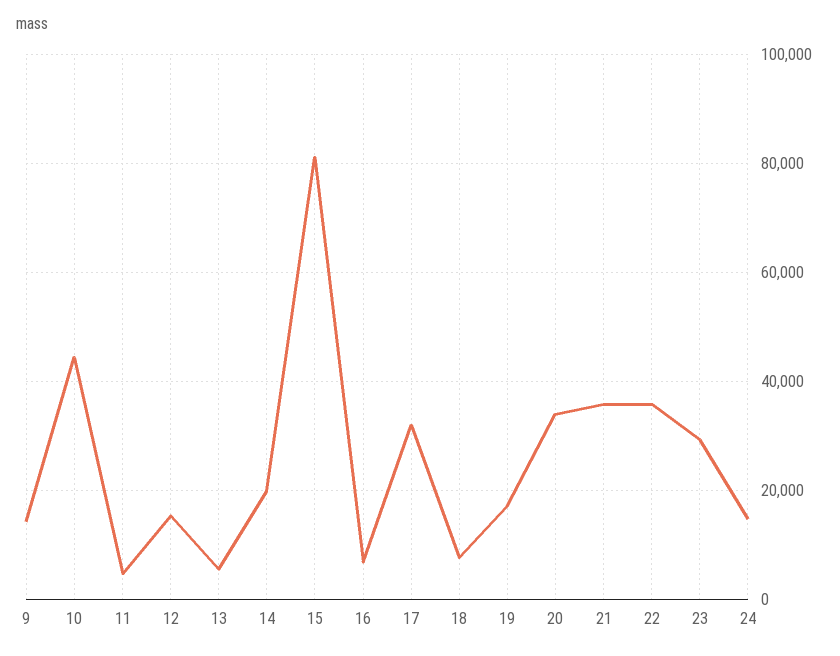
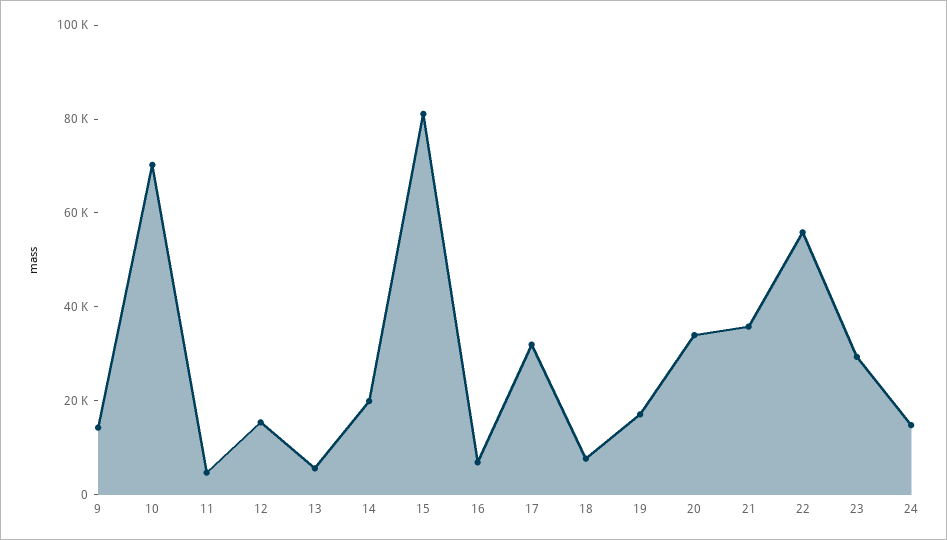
10: 44000 -> 70000
22: 36000 -> 55000

